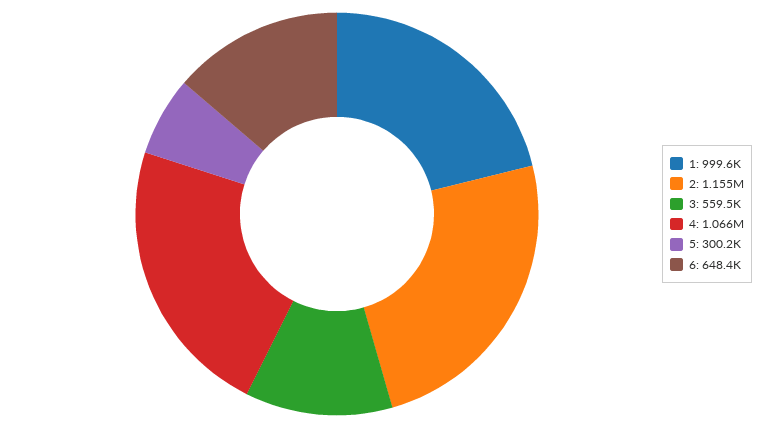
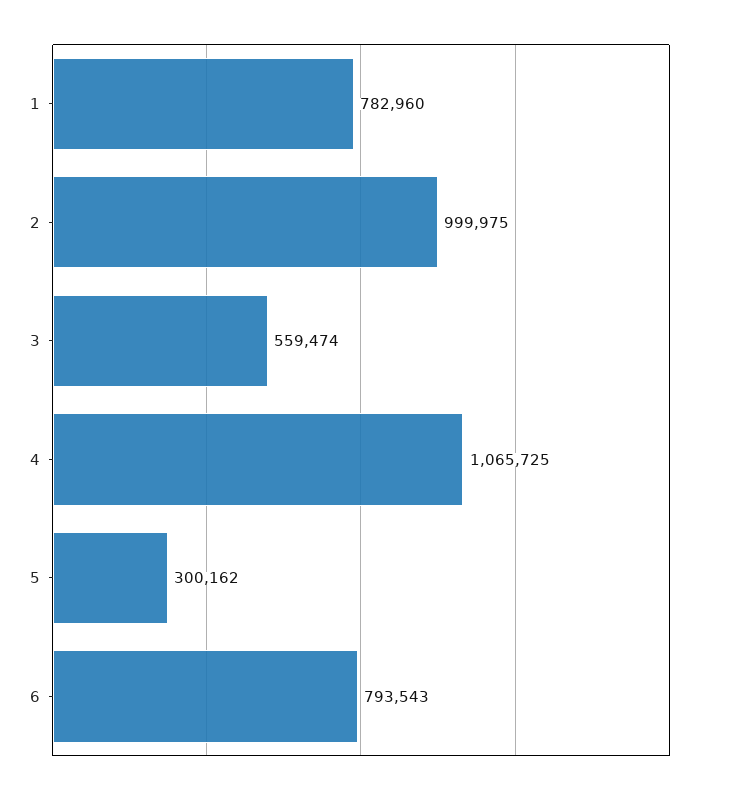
1: 999600 -> 782960
2: 1155000 -> 999975
6: 648400 -> 793543

